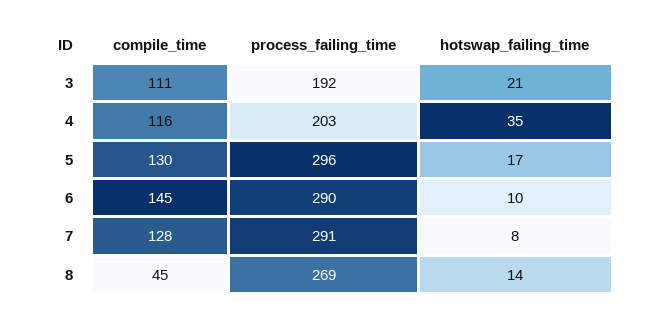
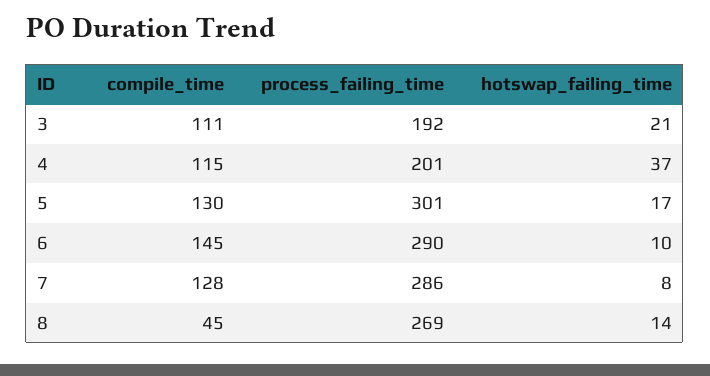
compile_time, 4: 116 -> 115
process_failing_time, 4: 203 -> 201
hotswap_failing_time, 4: 35 -> 37
process_failing_time, 5: 296 -> 301
process_failing_time, 7: 291 -> 286

